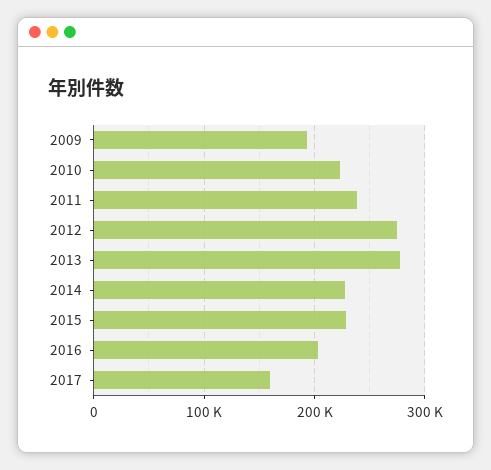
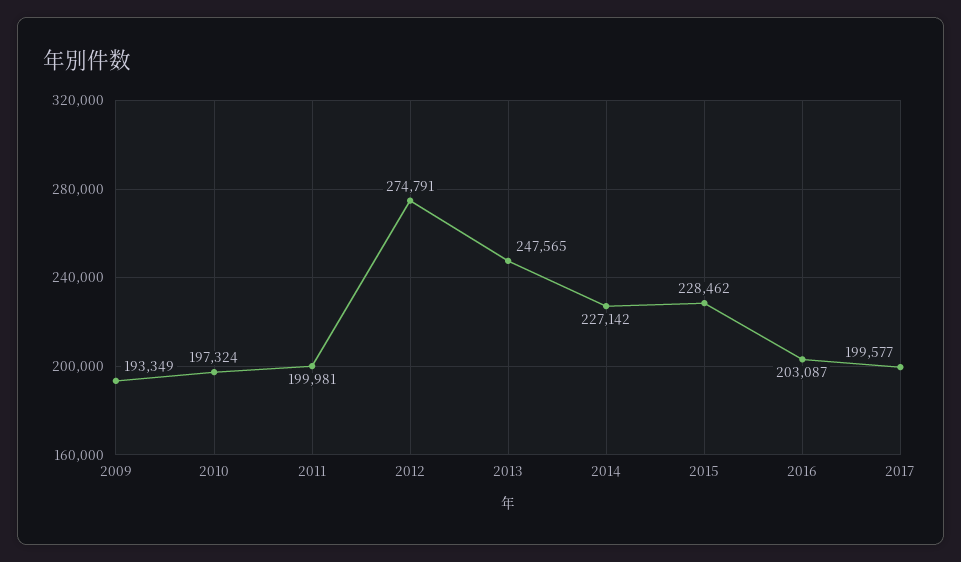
2010: 220000 -> 197324
2011: 240000 -> 199981
2013: 280000 -> 247565
2017: 160000 -> 199577

